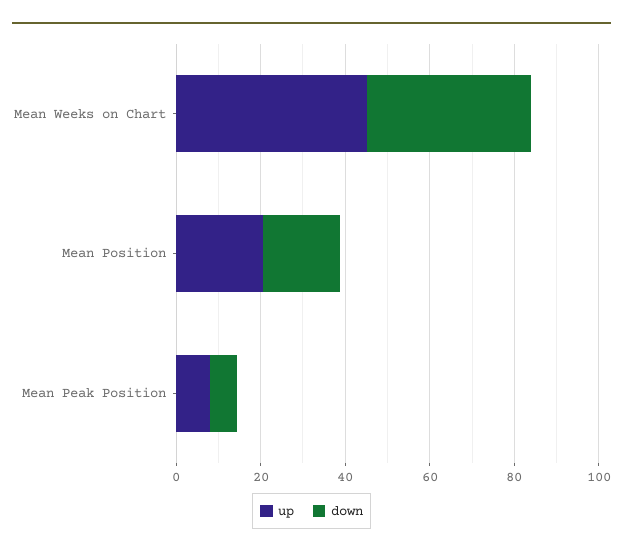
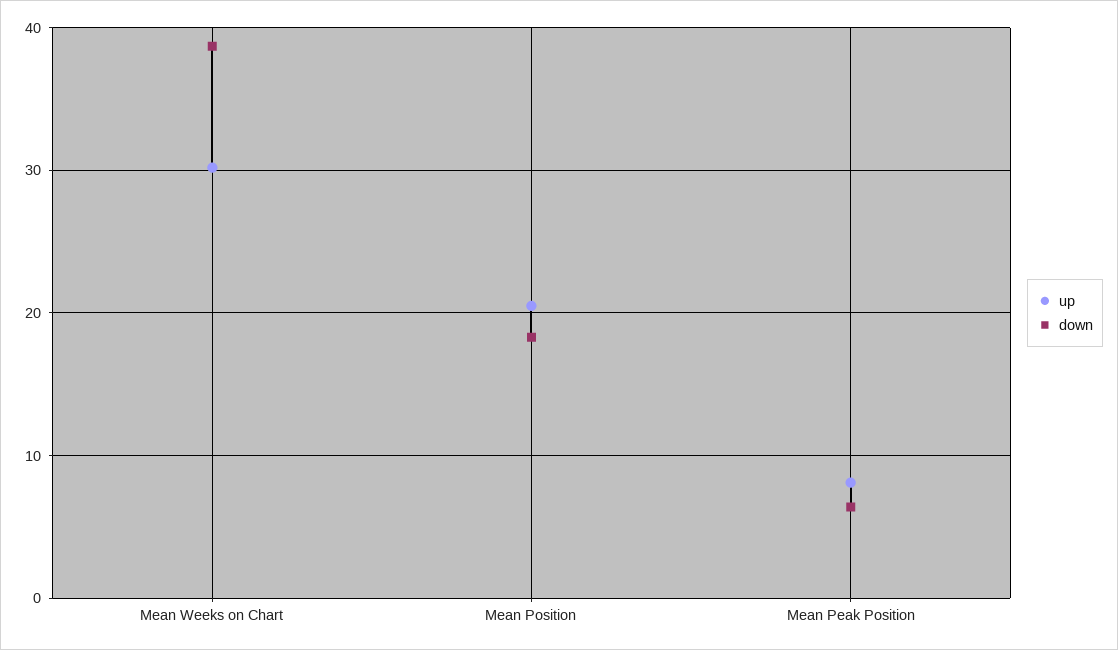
up, Mean Weeks on Chart: 45 -> 30

